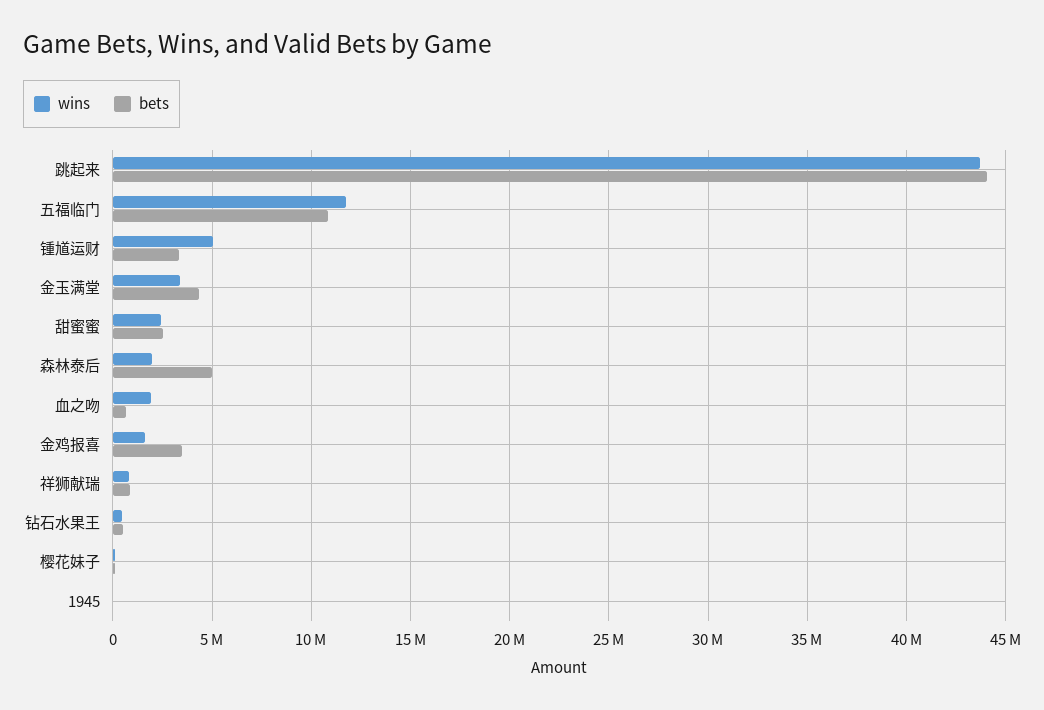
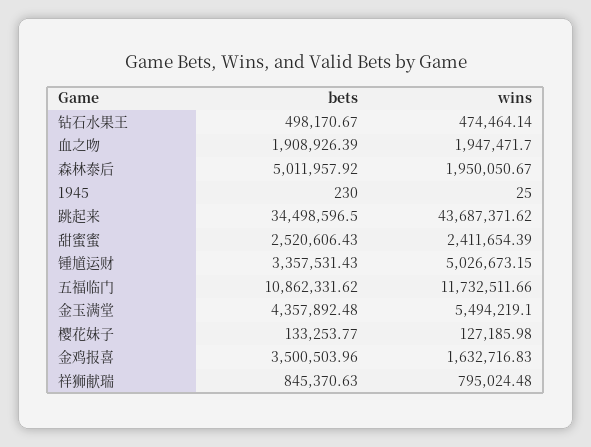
bets, 跳起来: 44000000 -> 34498596.5
wins, 金玉满堂: 3500000 -> 5494219.1
bets, 血之吻: 500000 -> 1908926.39

